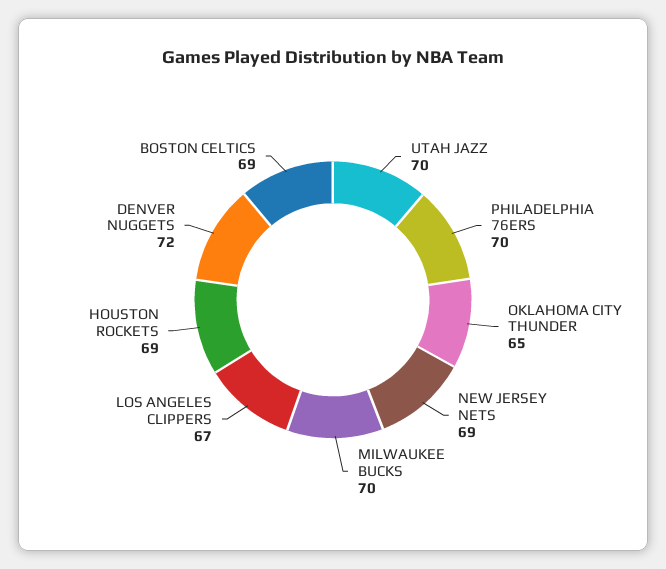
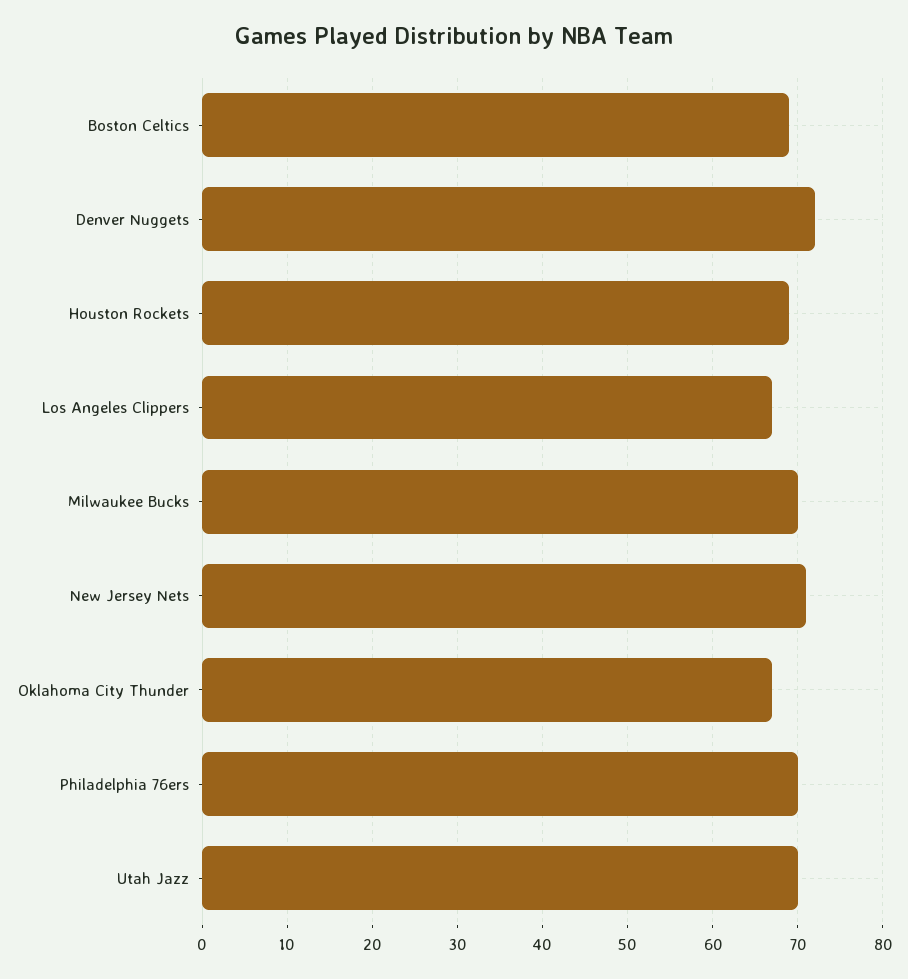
OKLAHOMA CITY THUNDER: 65 -> 67
NEW JERSEY NETS: 69 -> 71

